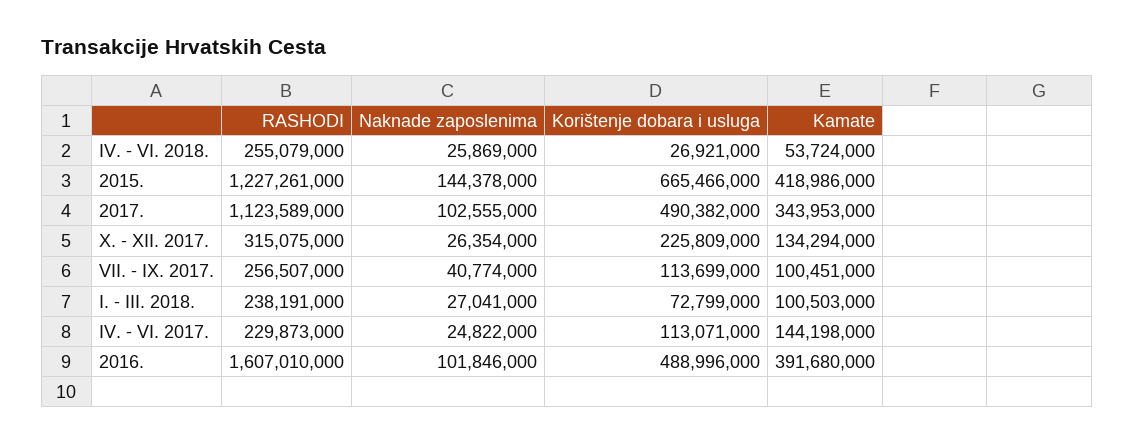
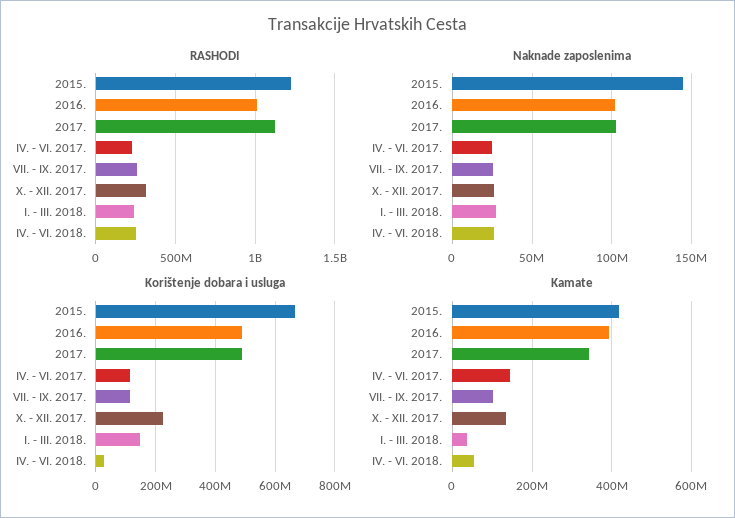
Naknade zaposlenima, VII. - IX. 2017.: 40774000 -> 25000000
Korištenje dobara i usluga, I. - III. 2018.: 72799000 -> 150000000
Kamate, I. - III. 2018.: 100503000 -> 40000000
RASHODI, 2016.: 1607010000 -> 1000000000

